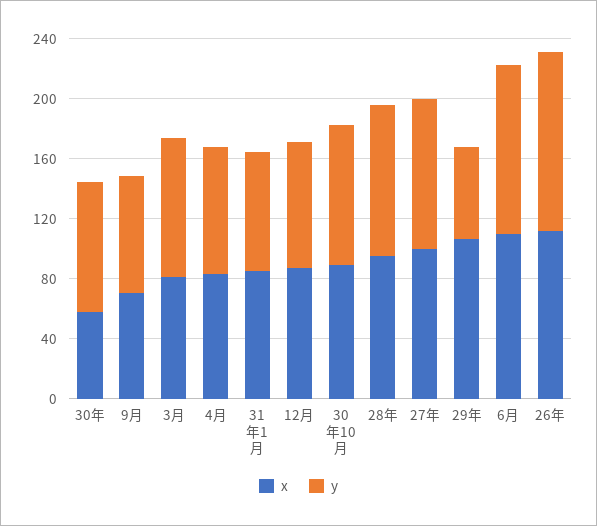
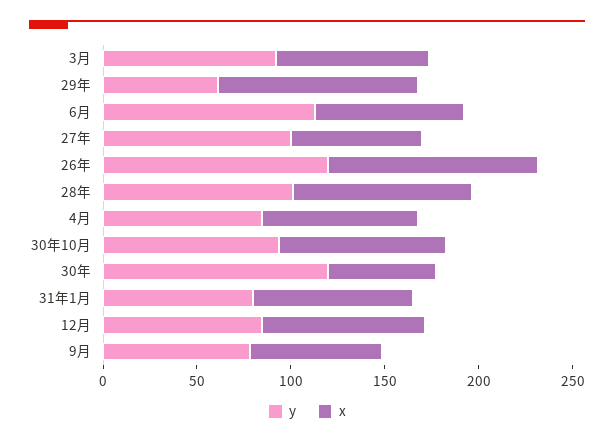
y, 30年: 90 -> 120
x, 27年: 100 -> 70
x, 6月: 110 -> 80

